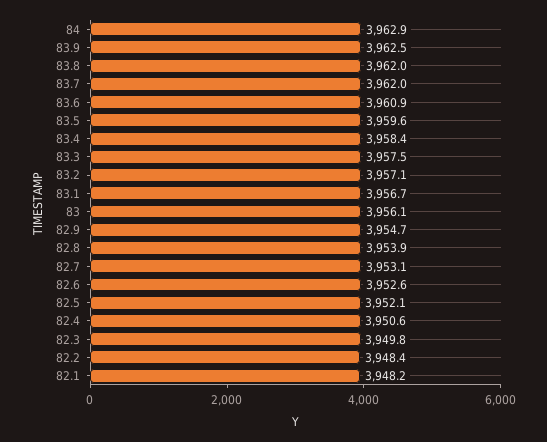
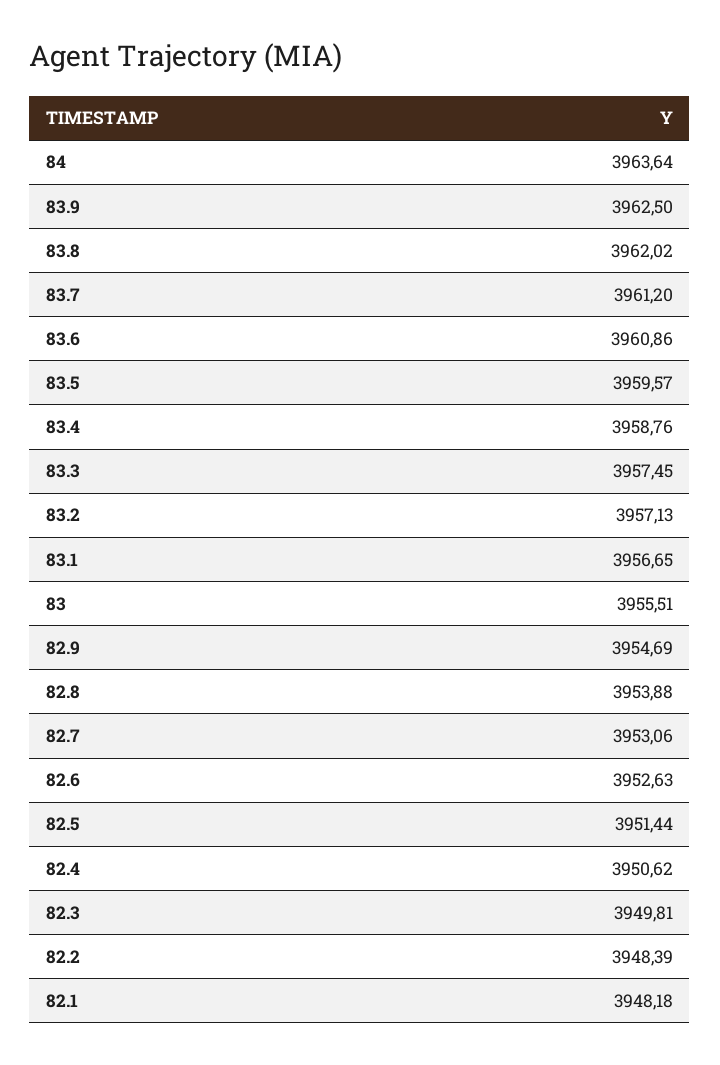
84: 3962.9 -> 3963.64
83.7: 3962 -> 3961.2
83.4: 3958.4 -> 3958.76
83: 3956.1 -> 3955.51
82.5: 3952.1 -> 3951.44

